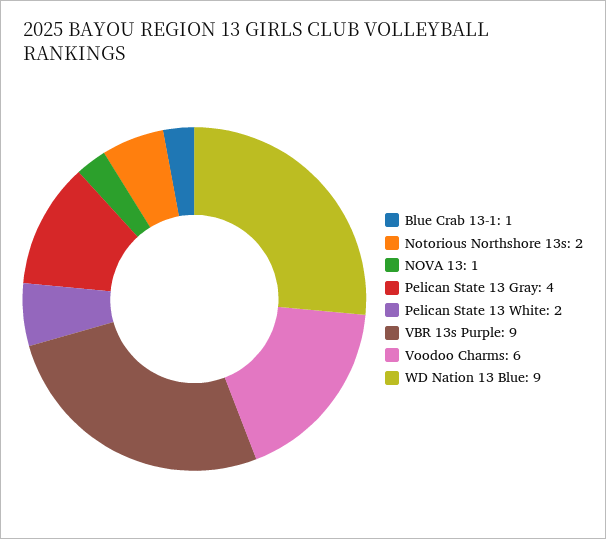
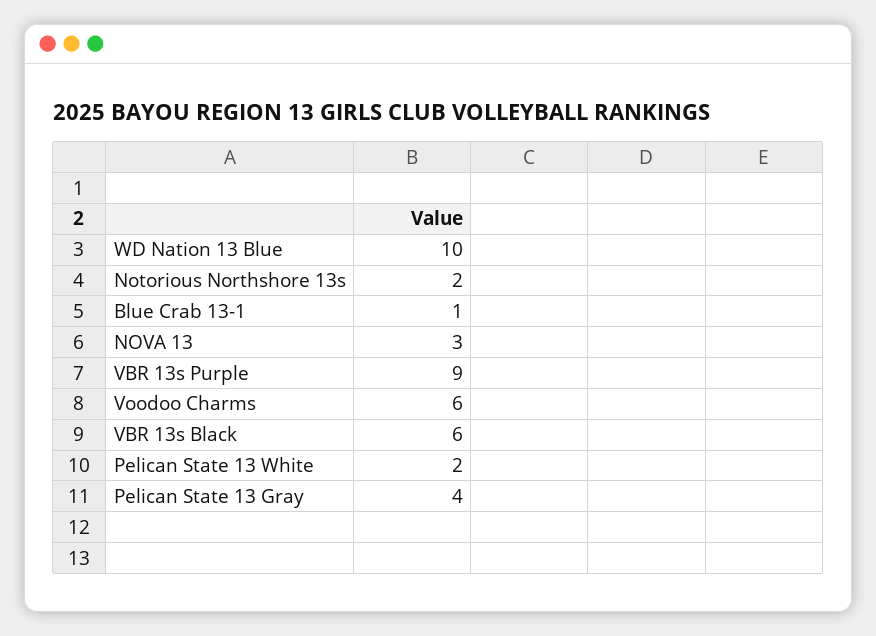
NOVA 13: 1 -> 3
WD Nation 13 Blue: 9 -> 10
VBR 13s Black: none -> 6

